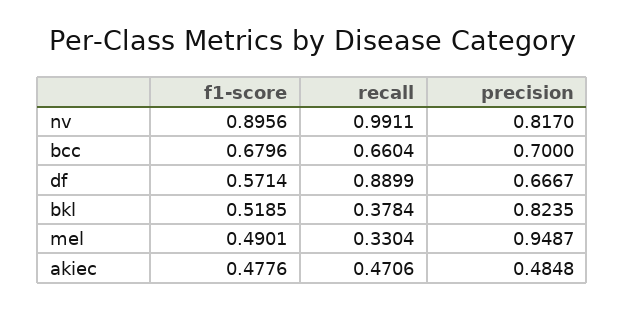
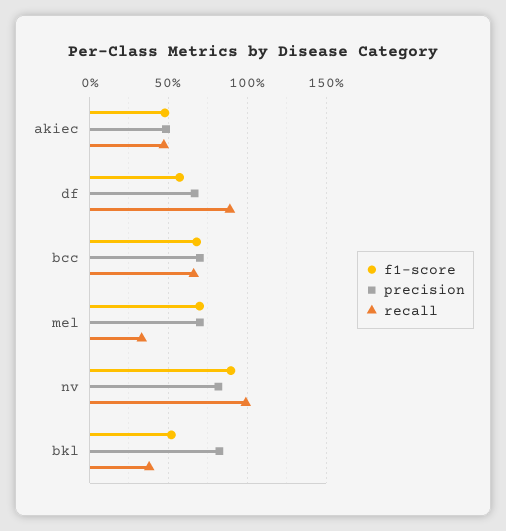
f1-score, mel: 0.4901 -> 0.7
precision, mel: 0.9487 -> 0.7

